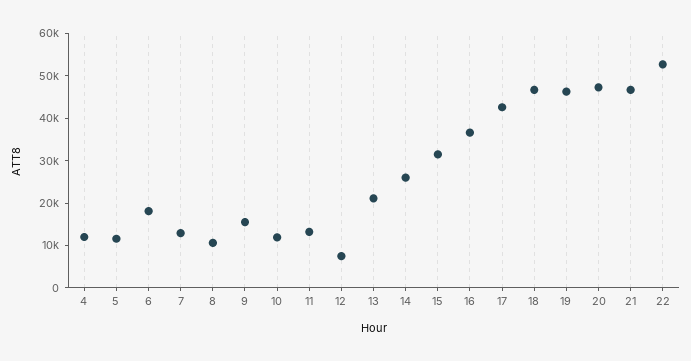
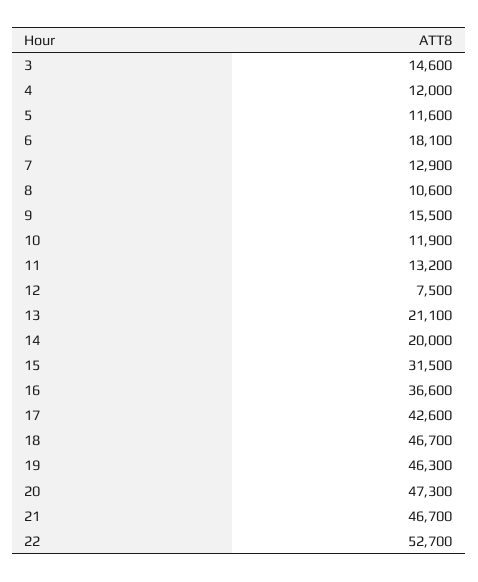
14: 26000 -> 20000
3: none -> 14600

